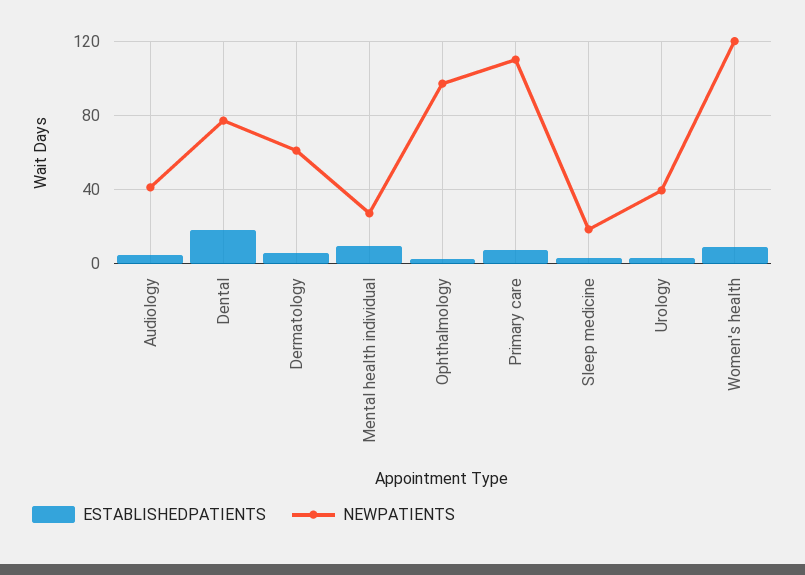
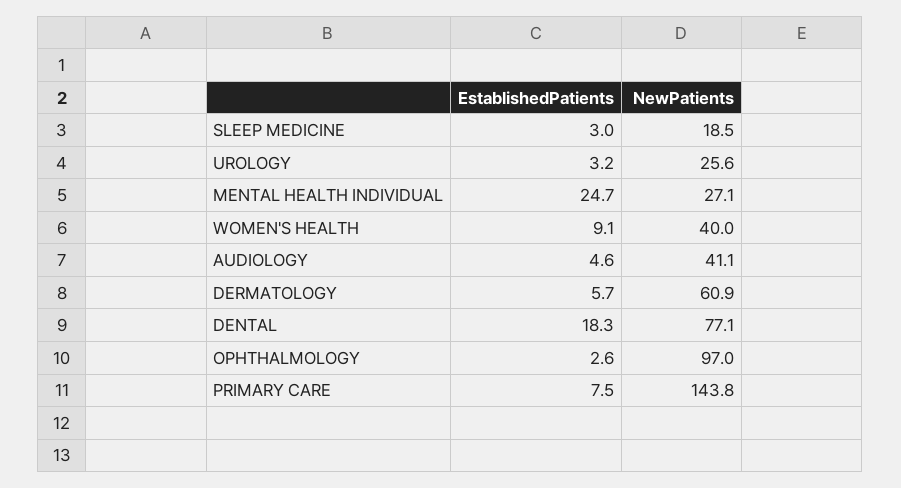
ESTABLISHEDPATIENTS, Mental health individual: 10 -> 24.7
NEWPATIENTS, Primary care: 110 -> 143.8
NEWPATIENTS, Urology: 40 -> 25.6
NEWPATIENTS, Women's health: 120 -> 40

